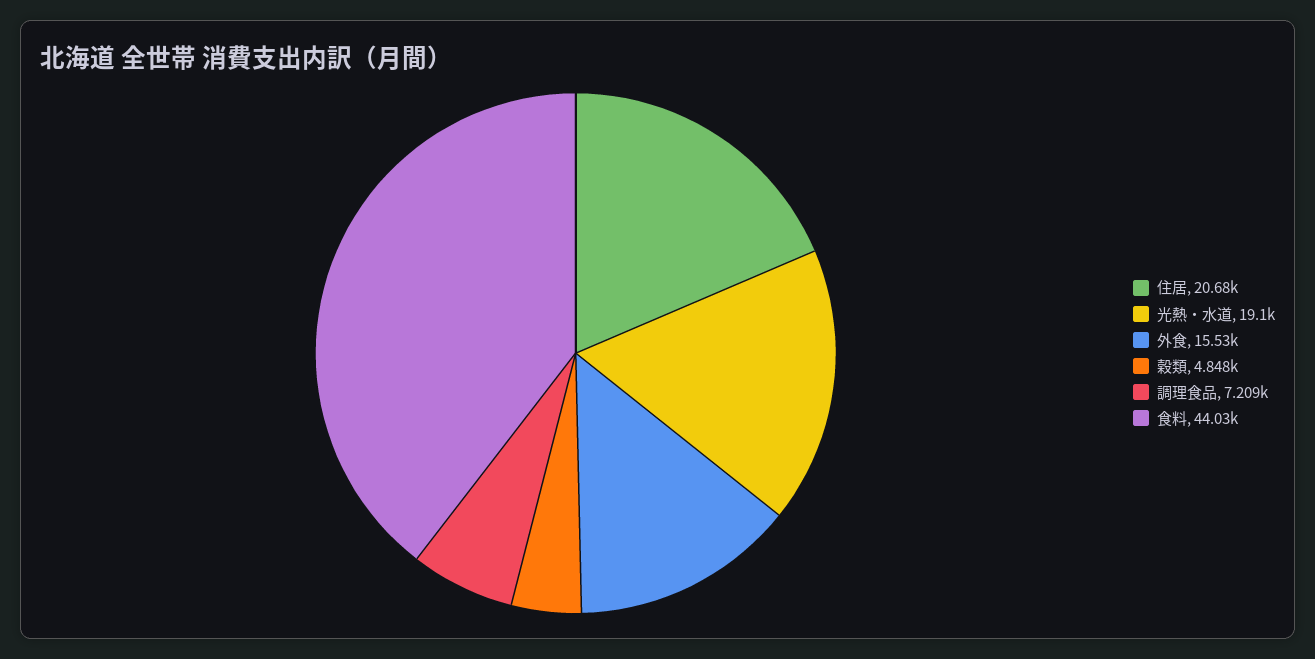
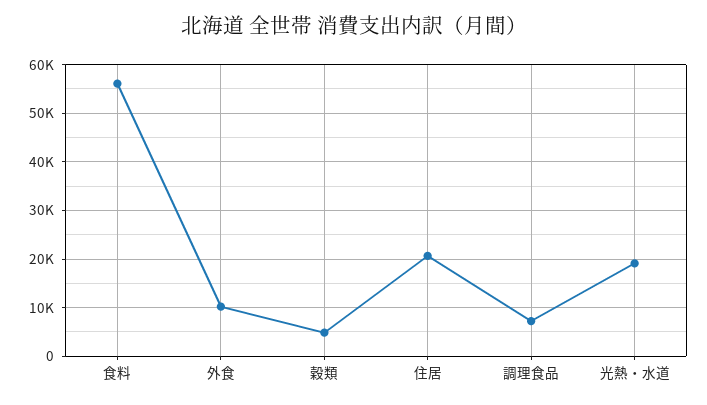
外食: 15530 -> 10000
食料: 44030 -> 56000

